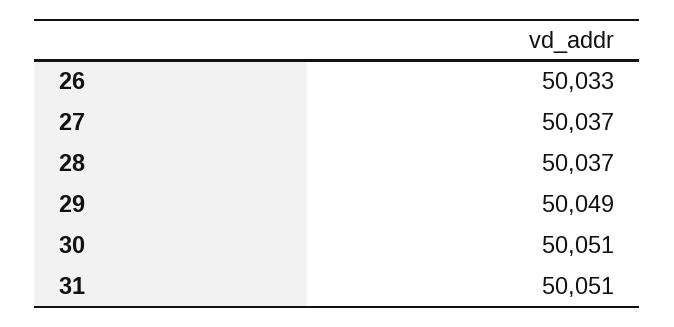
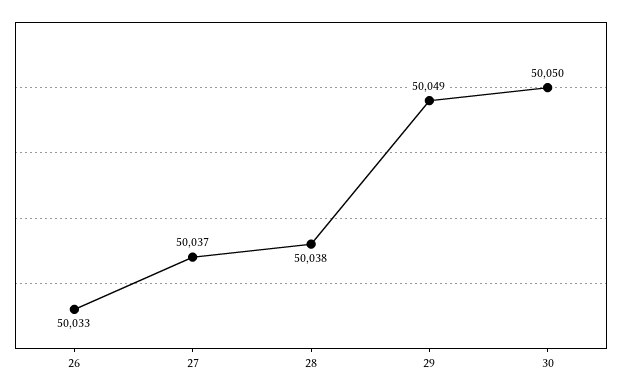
28: 50037 -> 50038
30: 50051 -> 50050
31: 50051 -> none

